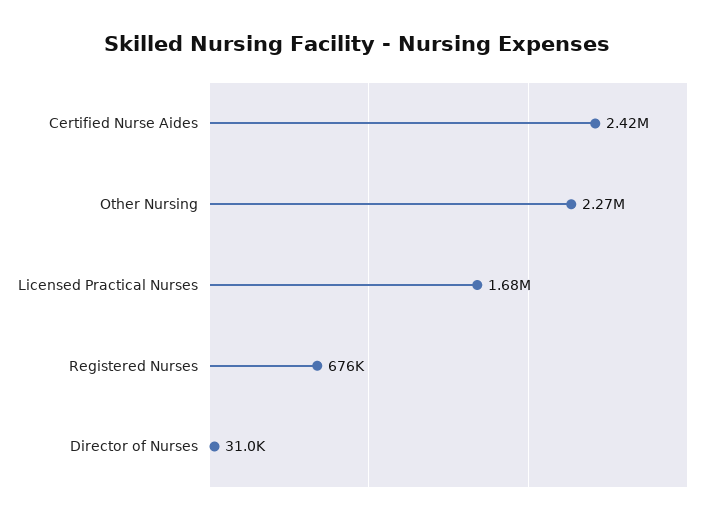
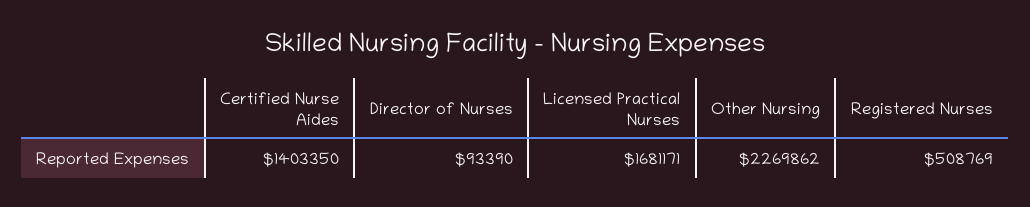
Certified Nurse Aides: 2420000 -> 1403350
Registered Nurses: 676000 -> 508769
Director of Nurses: 31000 -> 93390

